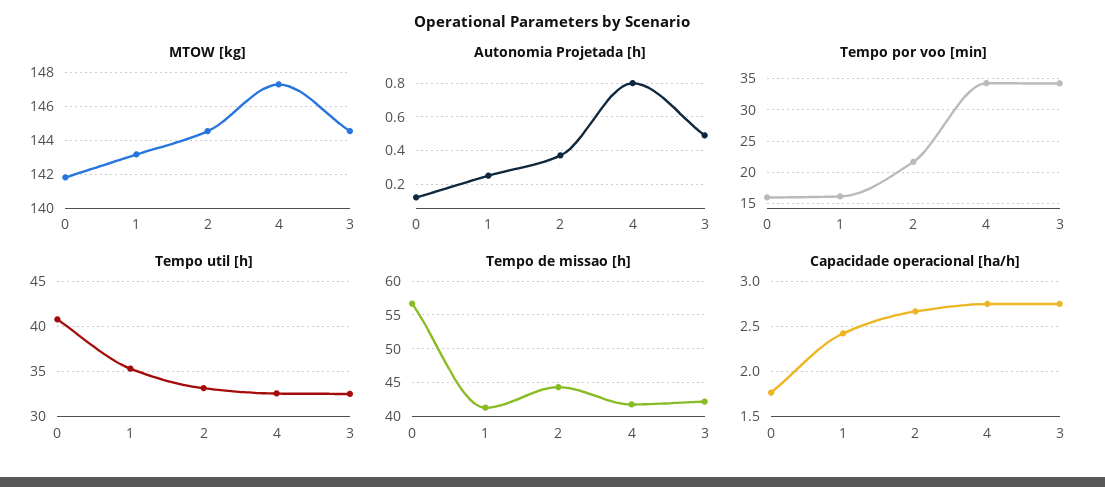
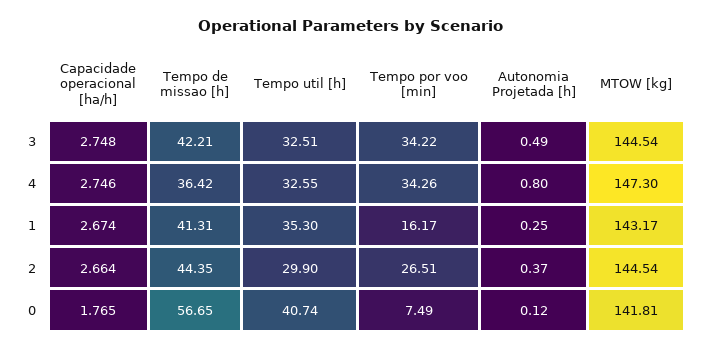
Tempo por voo [min], 0: 16 -> 7.49
Tempo por voo [min], 2: 22 -> 26.51
Tempo util [h], 2: 33 -> 29.9
Tempo de missao [h], 4: 42 -> 36.42
Capacidade operacional [ha/h], 1: 2.4 -> 2.674

